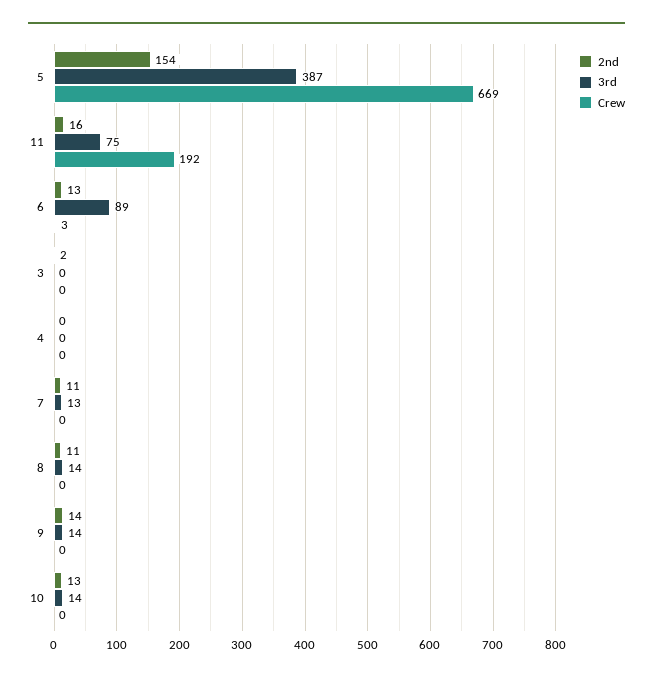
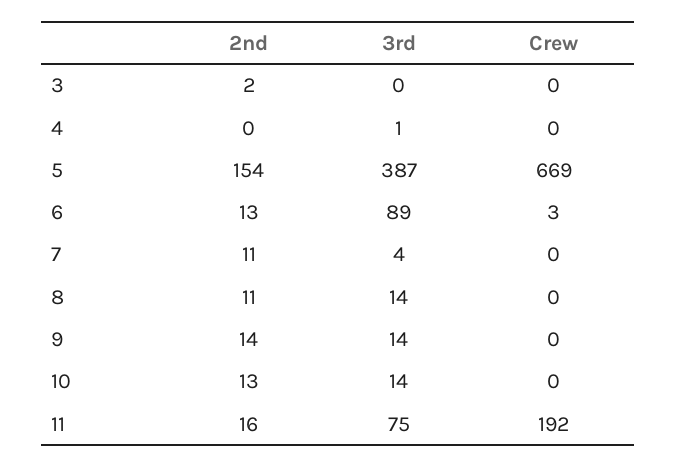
3rd, 4: 0 -> 1
3rd, 7: 13 -> 4

